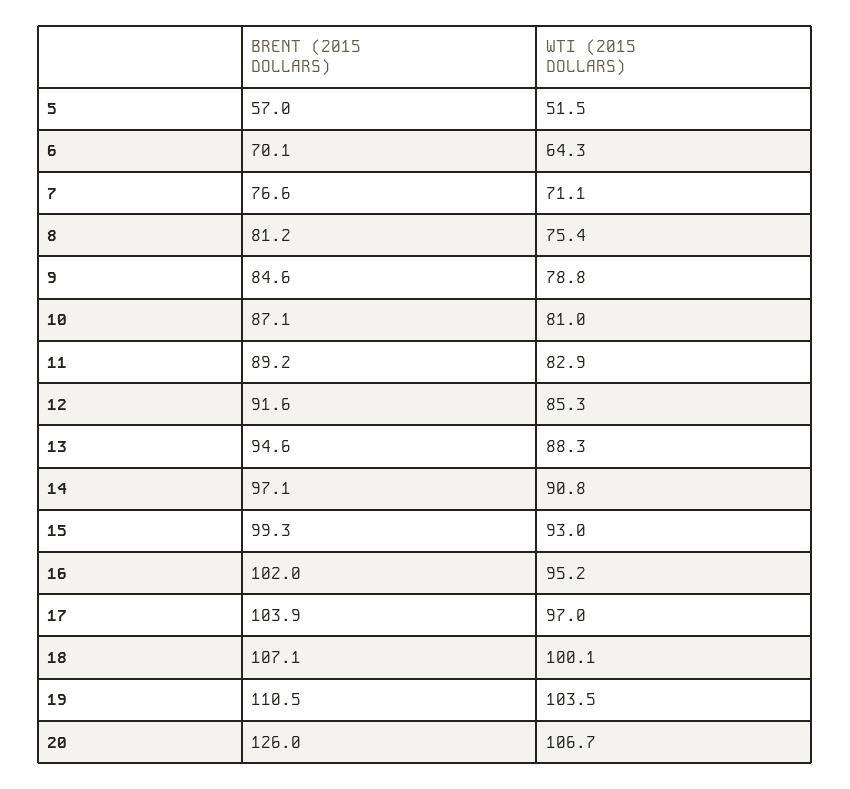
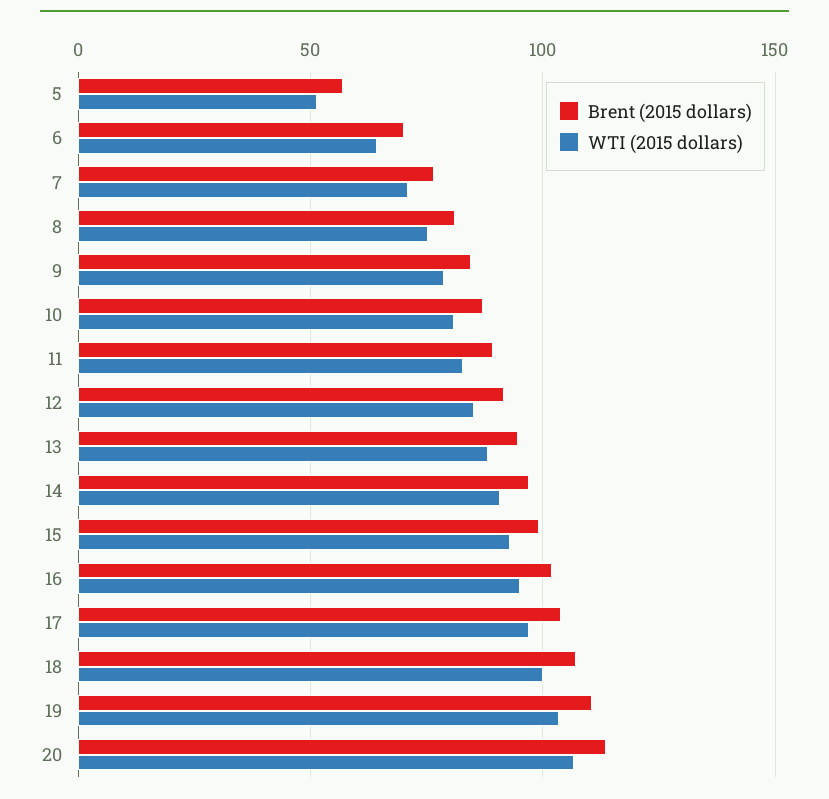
BRENT (2015 DOLLARS), 20: 126 -> 115

